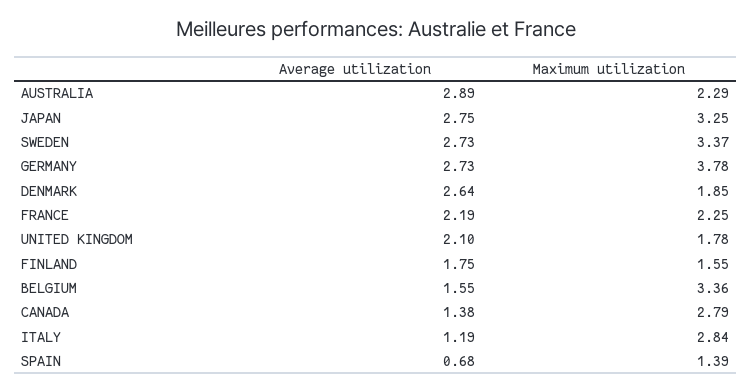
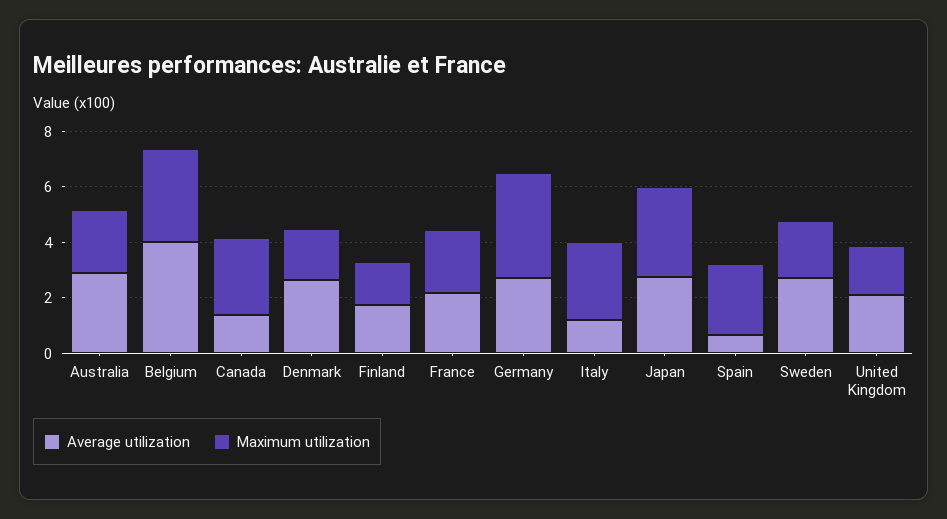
Maximum utilization, SWEDEN: 3.37 -> 2
Average utilization, BELGIUM: 1.55 -> 4
Maximum utilization, SPAIN: 1.39 -> 2.5

